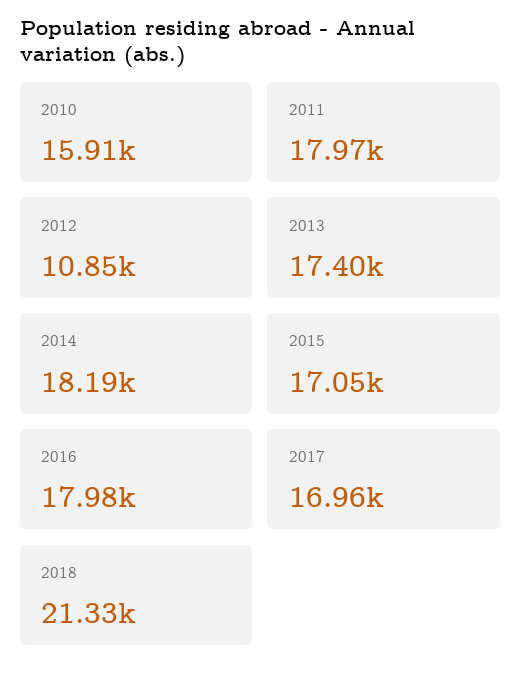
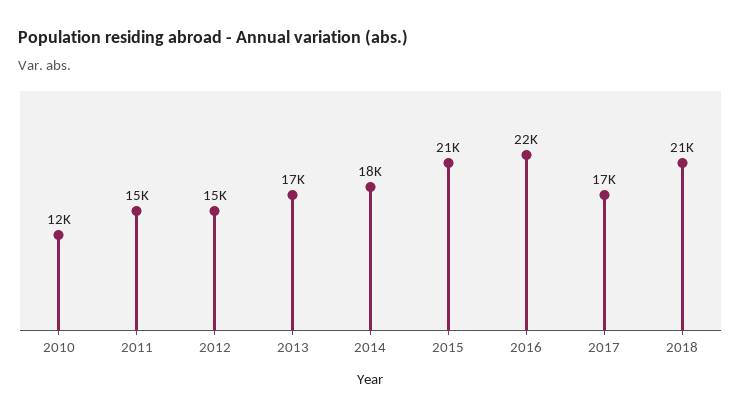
2010: 15910 -> 12000
2011: 17970 -> 15000
2012: 10850 -> 15000
2015: 17050 -> 21000
2016: 17980 -> 22000

